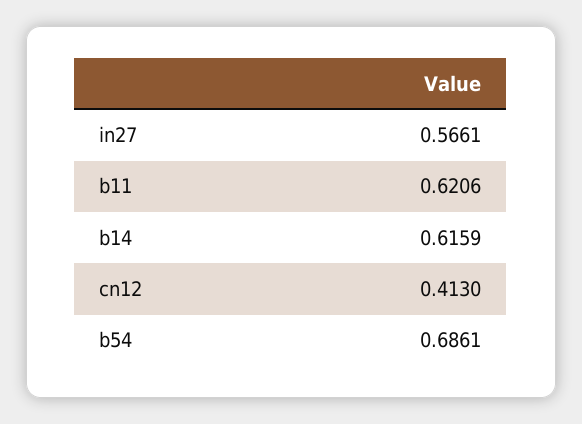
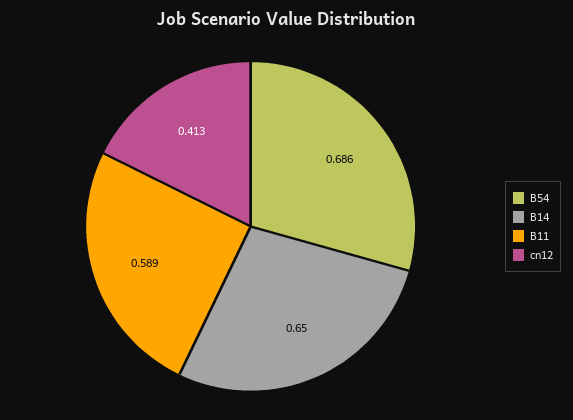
in27: 0.5661 -> none
b11: 0.6206 -> 0.589
b14: 0.6159 -> 0.65

